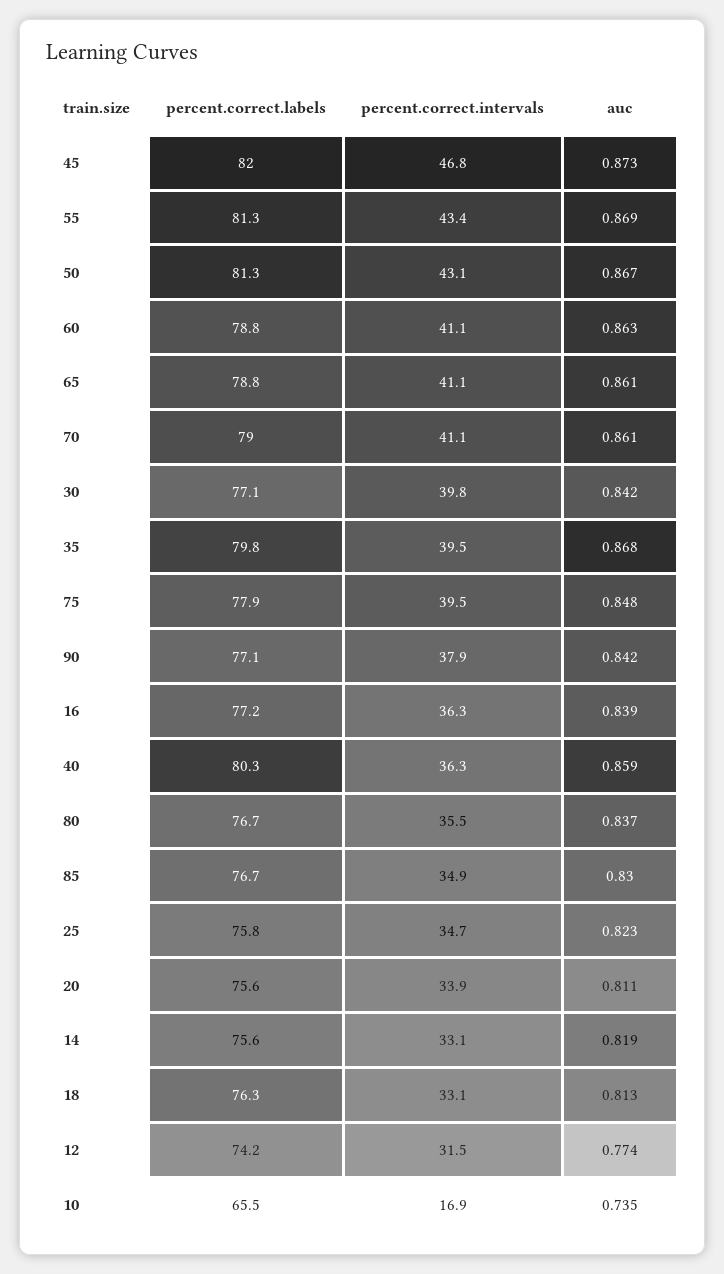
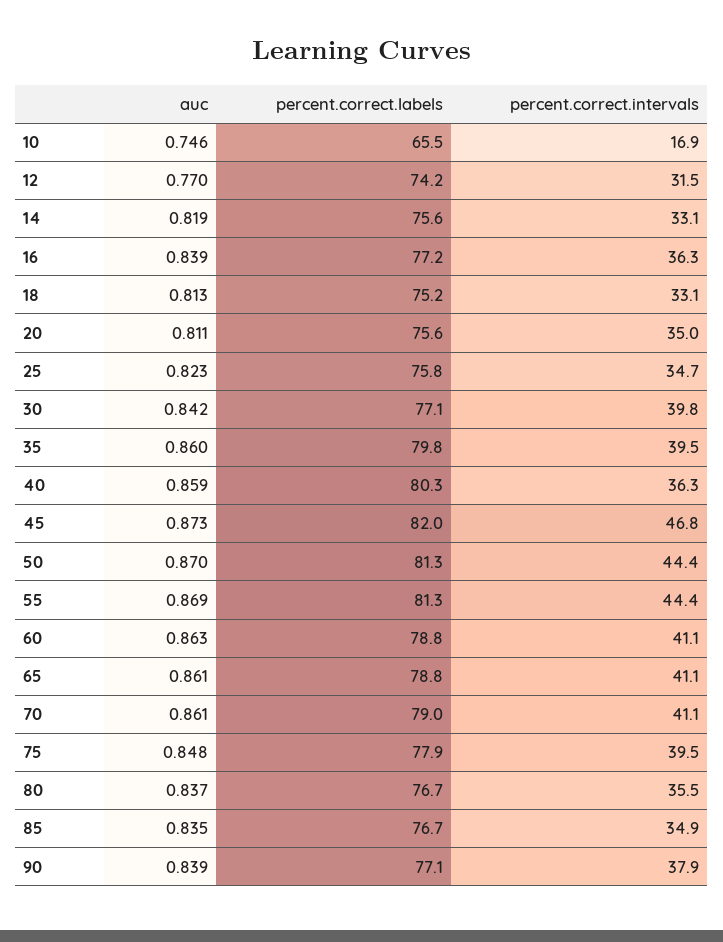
percent.correct.intervals, 55: 43.4 -> 44.4
percent.correct.intervals, 50: 43.1 -> 44.4
auc, 50: 0.867 -> 0.87
auc, 35: 0.868 -> 0.86
auc, 90: 0.842 -> 0.839
auc, 85: 0.83 -> 0.835
percent.correct.intervals, 20: 33.9 -> 35
percent.correct.labels, 18: 76.3 -> 75.2
auc, 12: 0.774 -> 0.77
auc, 10: 0.735 -> 0.746

